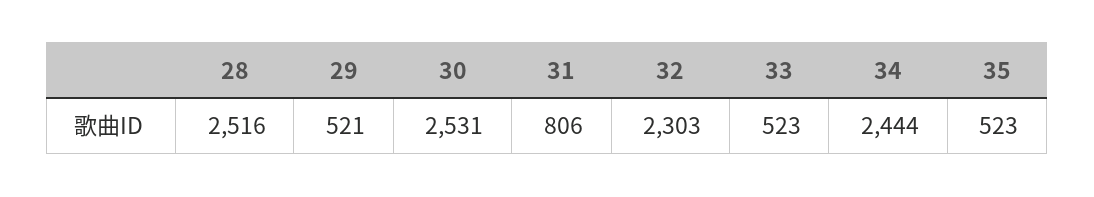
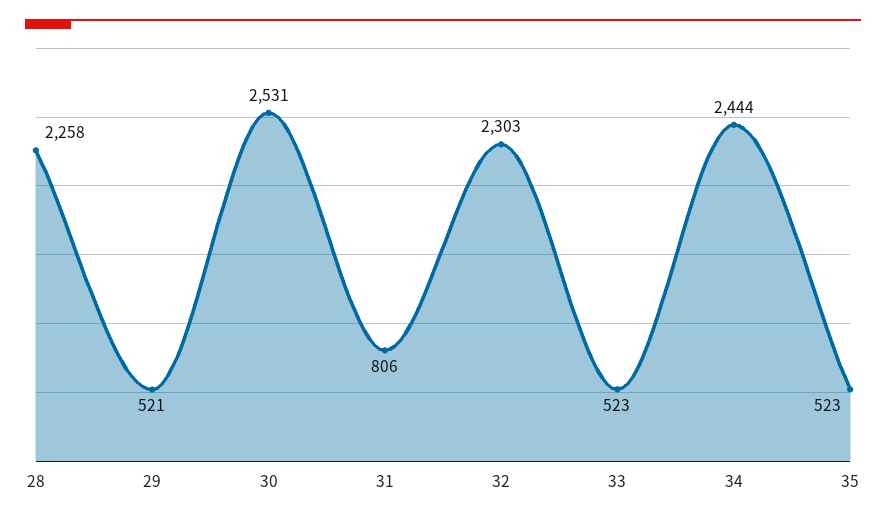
28: 2516 -> 2258

